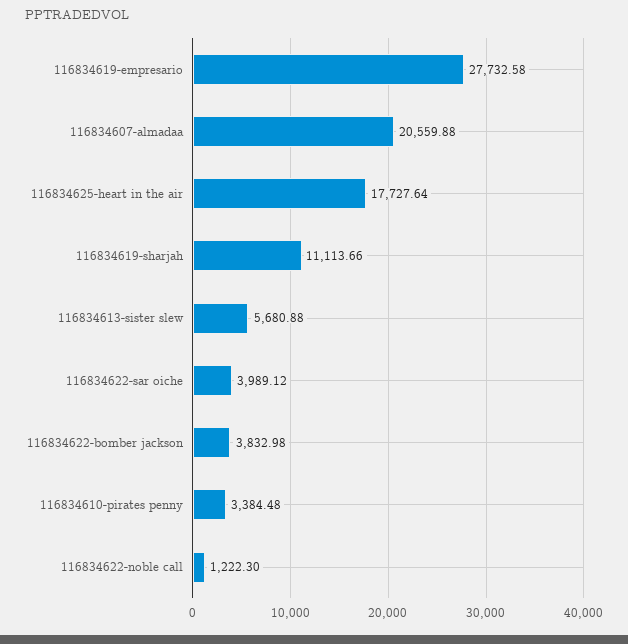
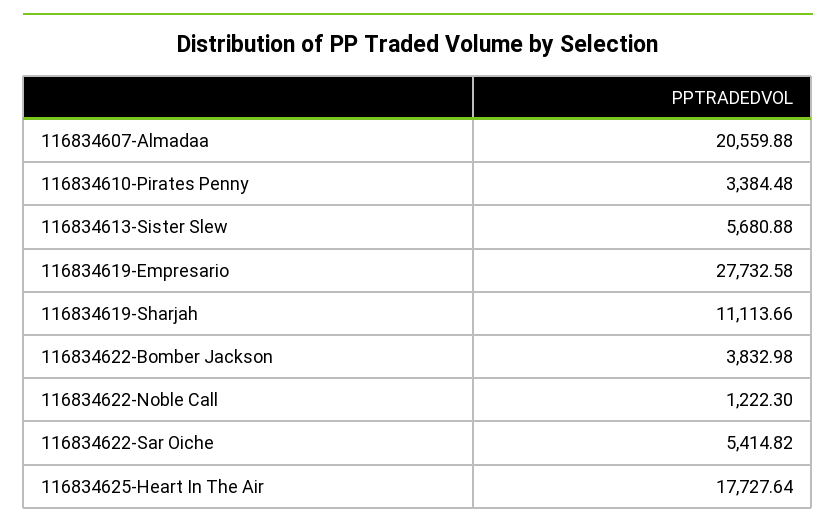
116834622-sar oiche: 3989.12 -> 5414.82

